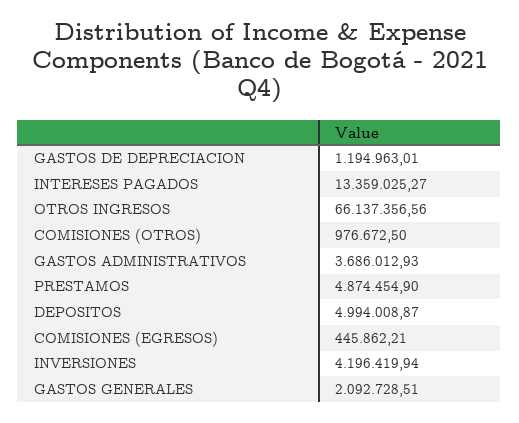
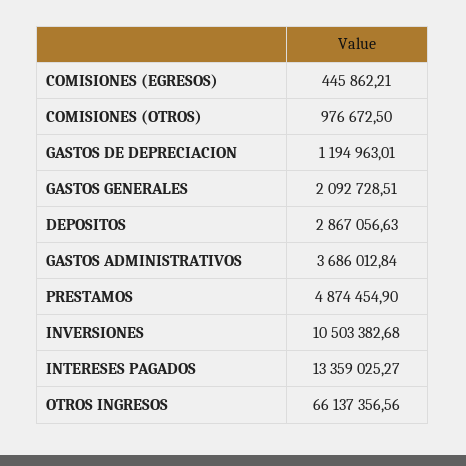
GASTOS ADMINISTRATIVOS: 3686012.93 -> 3686012.84
DEPOSITOS: 4994008.87 -> 2867056.63
INVERSIONES: 4196419.94 -> 10503382.68

